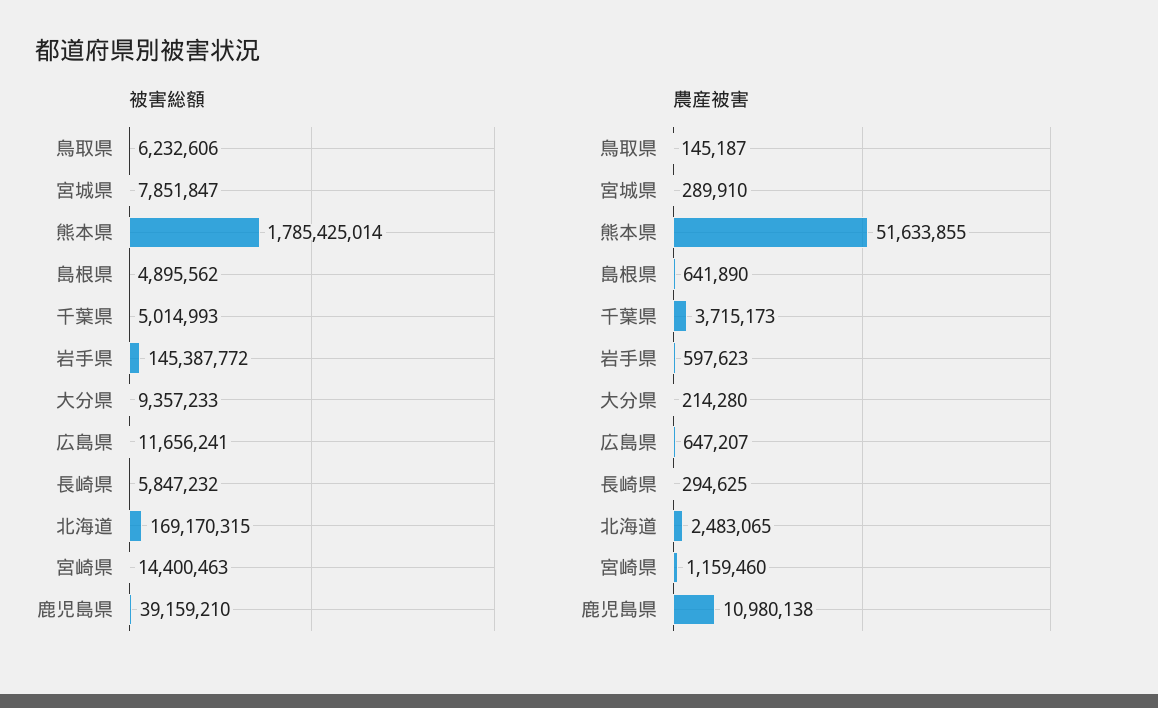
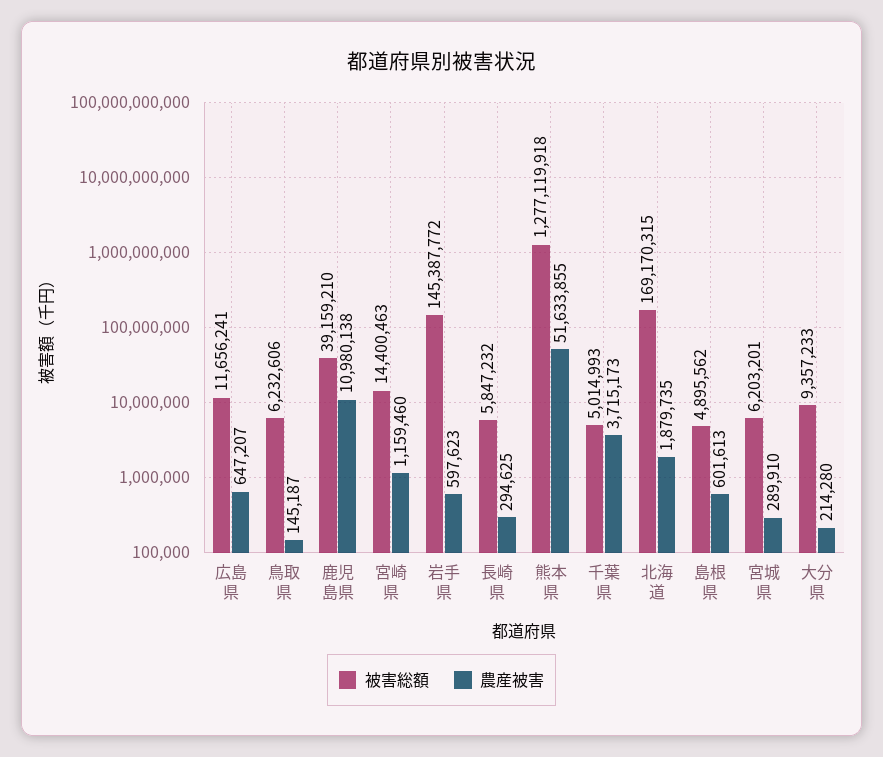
被害総額, 宮城県: 7851847 -> 6203201
被害総額, 熊本県: 1785425014 -> 1277119918
農産被害, 島根県: 641890 -> 601613
農産被害, 北海道: 2483065 -> 1879735

